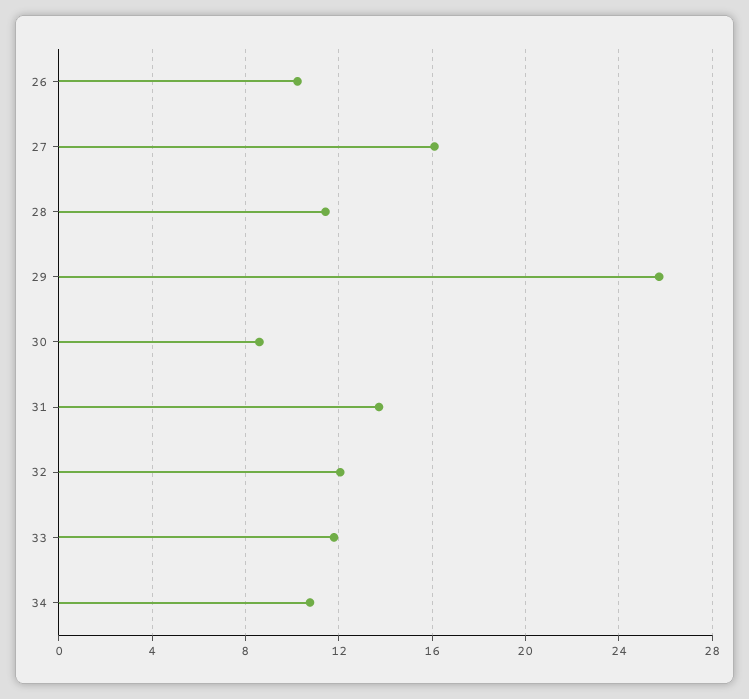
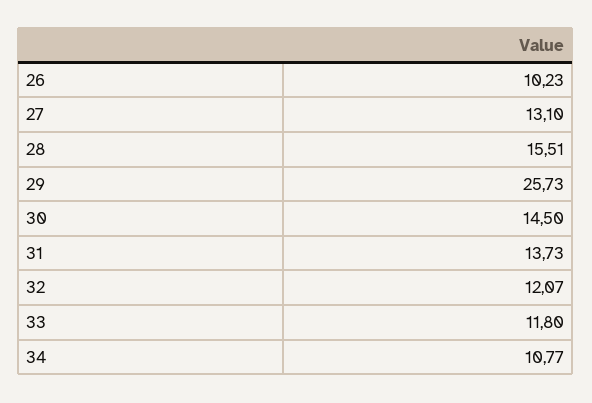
27: 16 -> 13.1
28: 11.5 -> 15.51
30: 8.5 -> 14.5

